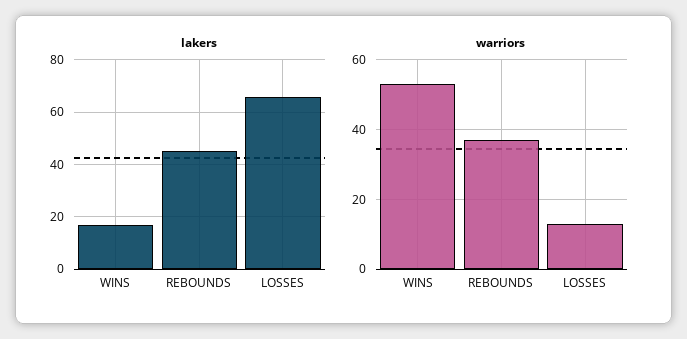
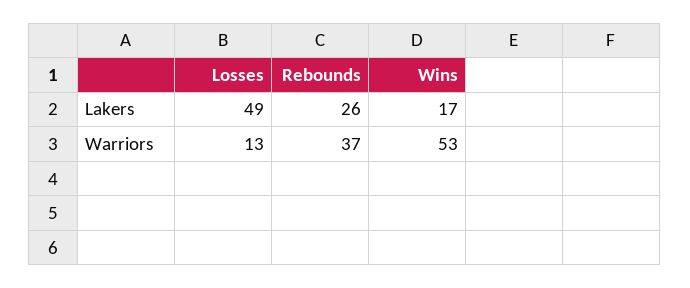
lakers, REBOUNDS: 45 -> 26
lakers, LOSSES: 65 -> 49

